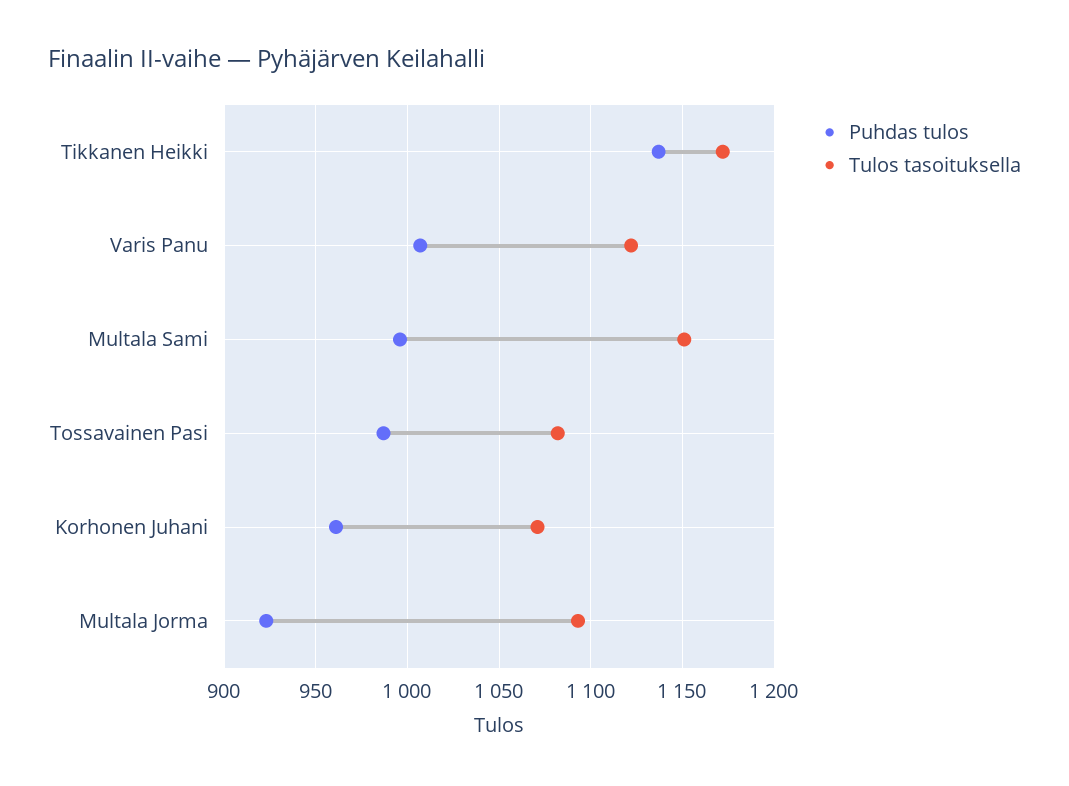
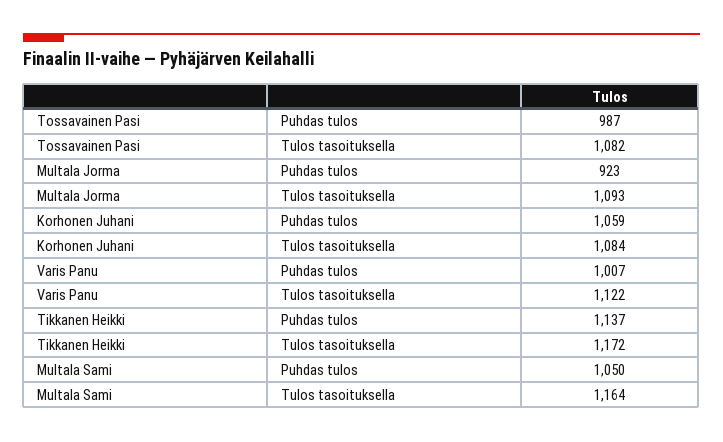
Puhdas tulos, Multala Sami: 995 -> 1050
Tulos tasoituksella, Multala Sami: 1150 -> 1164
Puhdas tulos, Korhonen Juhani: 960 -> 1059
Tulos tasoituksella, Korhonen Juhani: 1070 -> 1084

